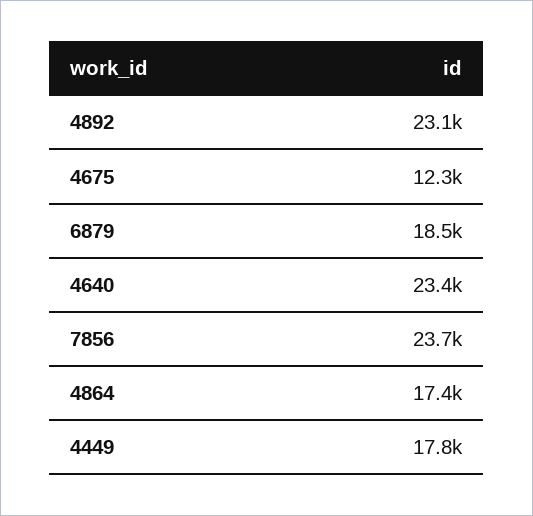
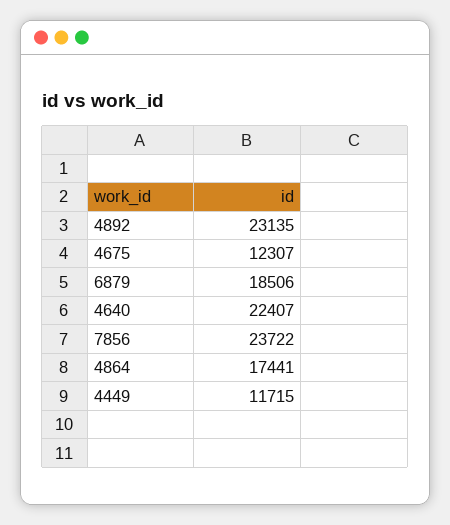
4640: 23400 -> 22407
4449: 17800 -> 11715

